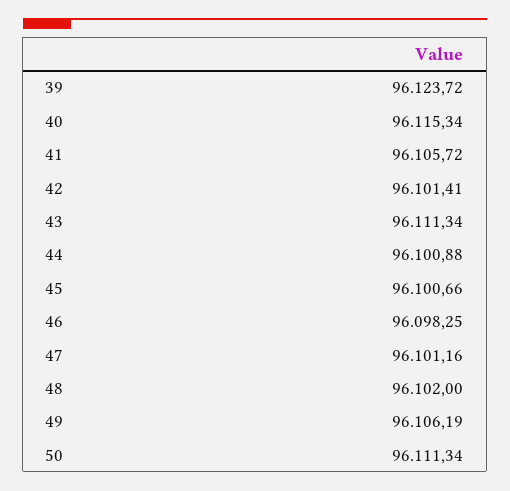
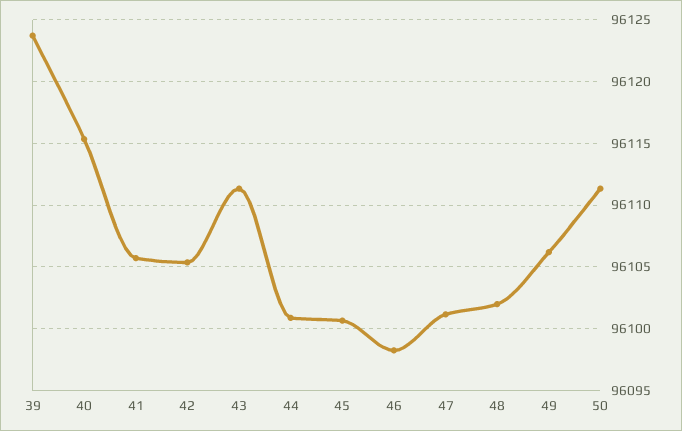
42: 96101.41 -> 96105.5

